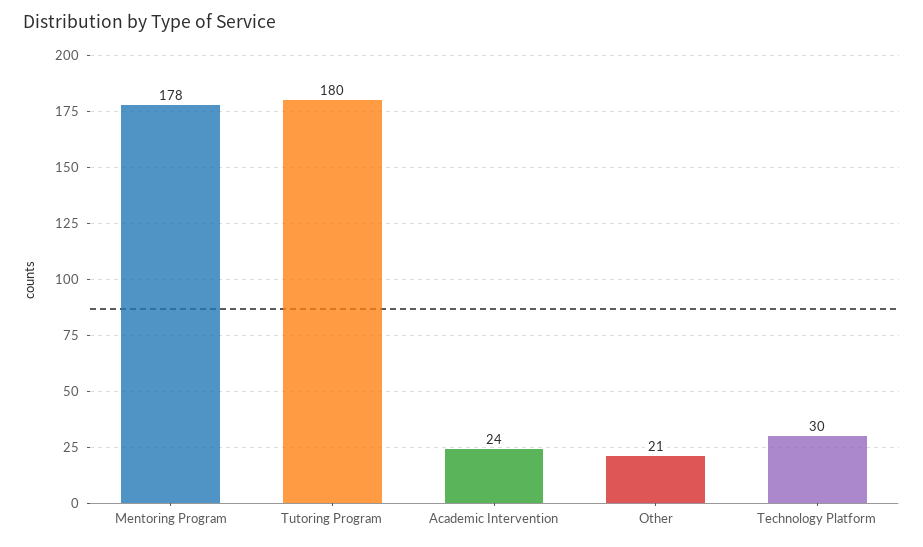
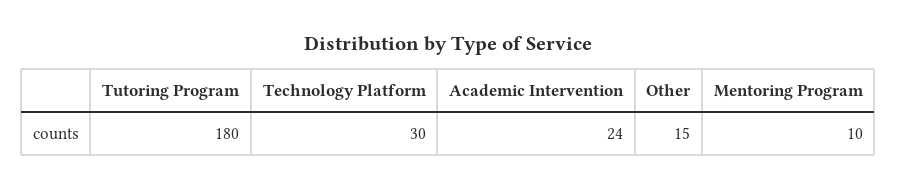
Mentoring Program: 178 -> 10
Other: 21 -> 15

